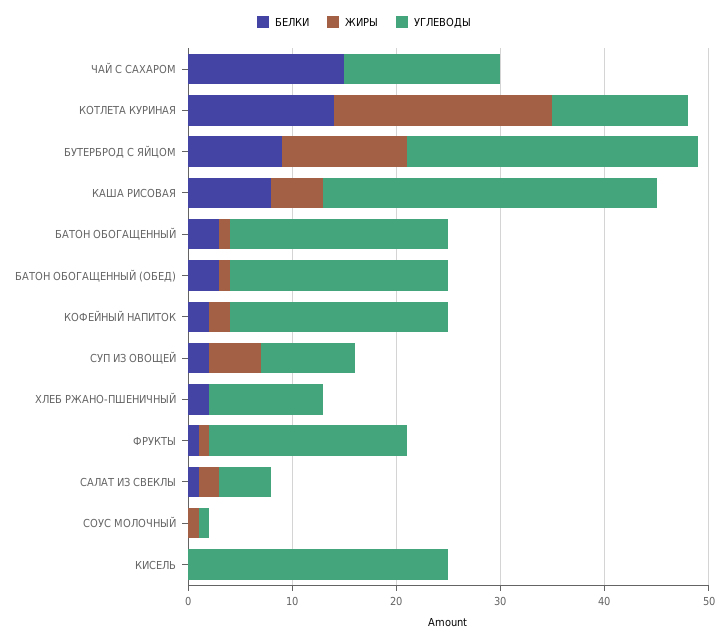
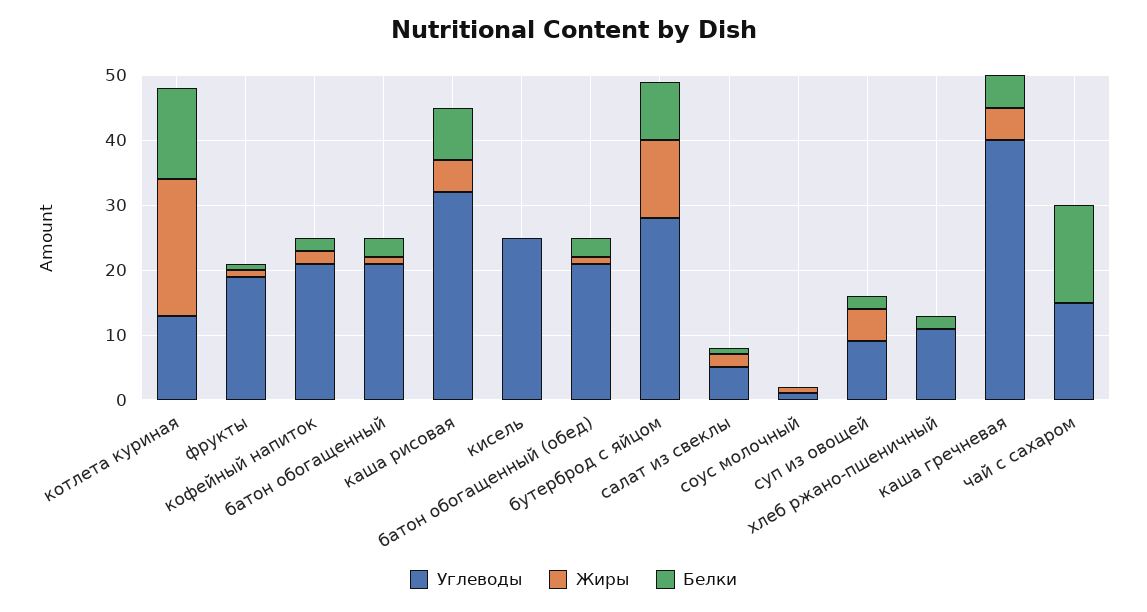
УГЛЕВОДЫ, каша гречневая: none -> 40
ЖИРЫ, каша гречневая: none -> 5
БЕЛКИ, каша гречневая: none -> 5

